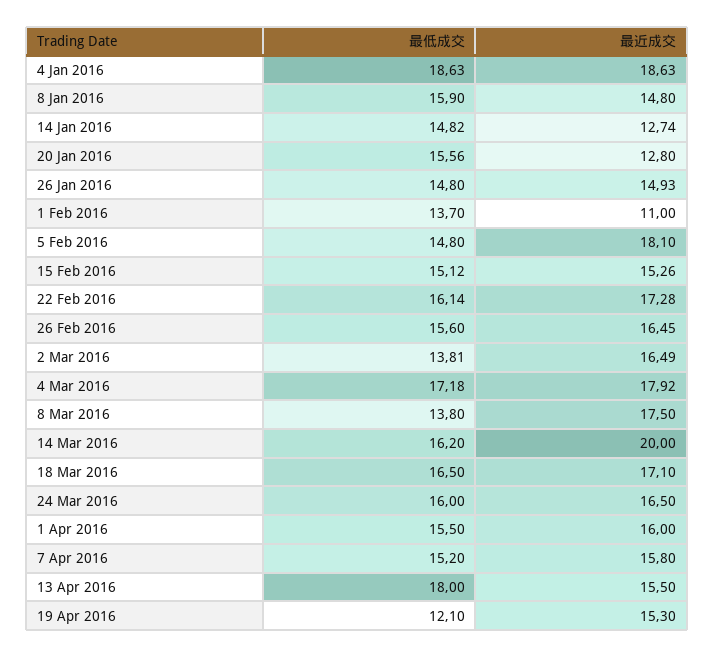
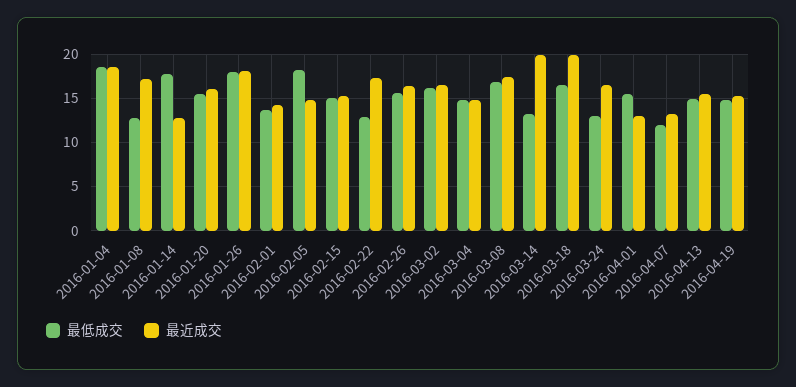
最低成交, 8 Jan 2016: 15.9 -> 13
最近成交, 8 Jan 2016: 14.8 -> 17
最低成交, 14 Jan 2016: 14.82 -> 18
最近成交, 20 Jan 2016: 12.8 -> 16
最低成交, 26 Jan 2016: 14.8 -> 18
最近成交, 26 Jan 2016: 14.93 -> 18
最近成交, 1 Feb 2016: 11 -> 14
最低成交, 5 Feb 2016: 14.8 -> 18
最近成交, 5 Feb 2016: 18.1 -> 15
最低成交, 22 Feb 2016: 16.14 -> 13
最低成交, 2 Mar 2016: 13.81 -> 16
最低成交, 4 Mar 2016: 17.18 -> 15
最近成交, 4 Mar 2016: 17.92 -> 15
最低成交, 8 Mar 2016: 13.8 -> 17
最低成交, 14 Mar 2016: 16.2 -> 13
最近成交, 18 Mar 2016: 17.1 -> 20
最低成交, 24 Mar 2016: 16 -> 13
最近成交, 1 Apr 2016: 16 -> 13
最低成交, 7 Apr 2016: 15.2 -> 12
最近成交, 7 Apr 2016: 15.8 -> 13
最低成交, 13 Apr 2016: 18 -> 15
最低成交, 19 Apr 2016: 12.1 -> 15

